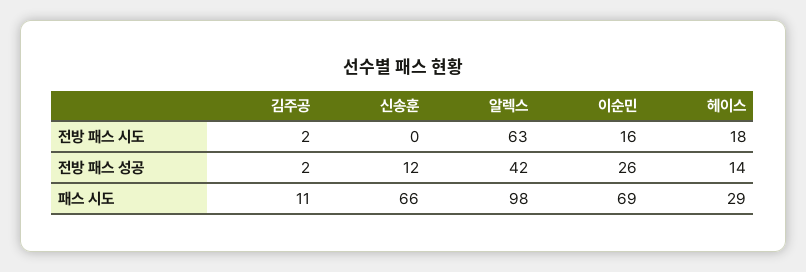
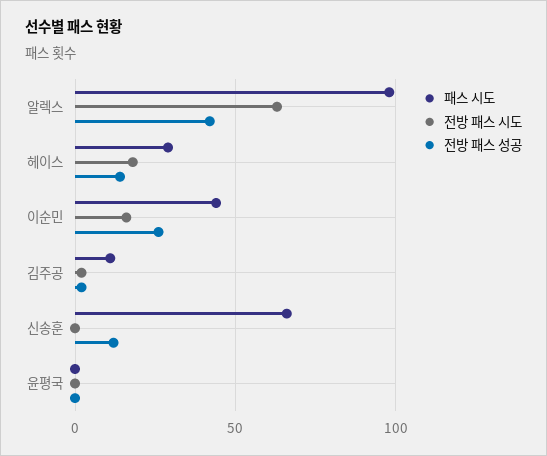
패스 시도, 이순민: 69 -> 45
패스 시도, 윤평국: none -> 0
전방 패스 시도, 윤평국: none -> 0
전방 패스 성공, 윤평국: none -> 0

